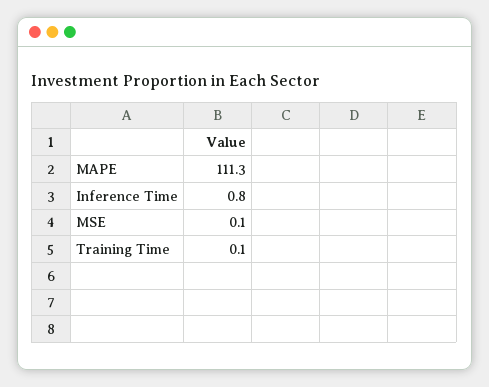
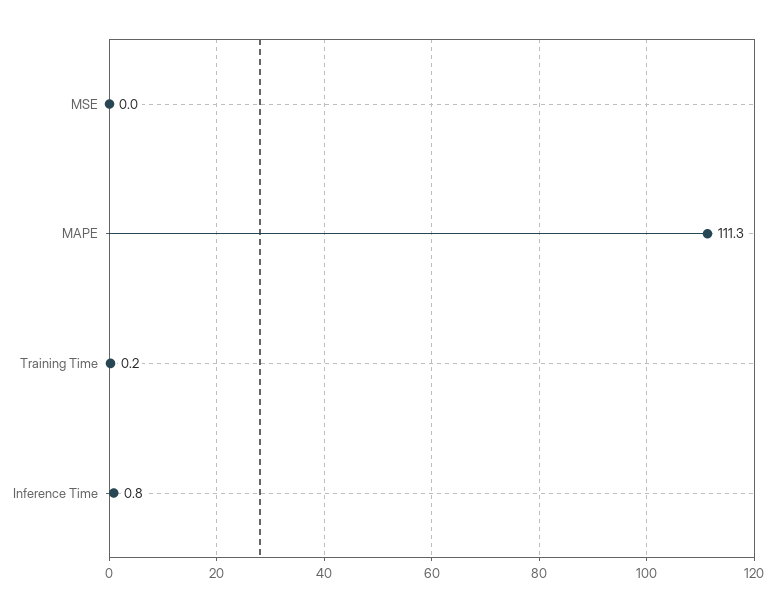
MSE: 0.1 -> 0
Training Time: 0.1 -> 0.2

